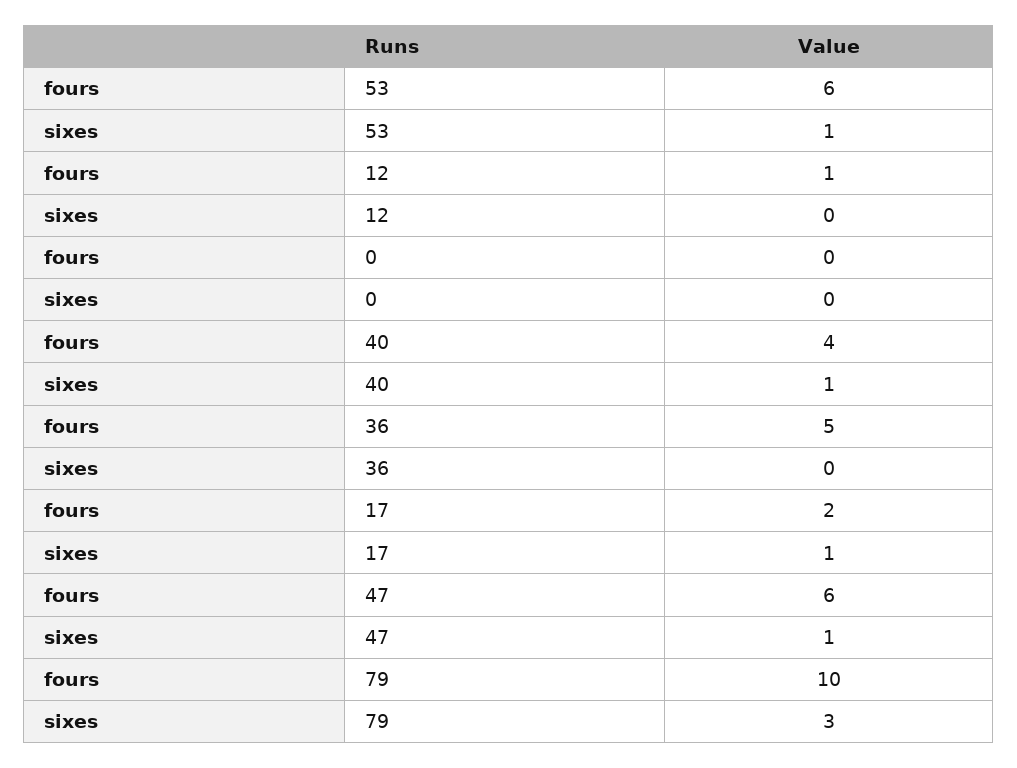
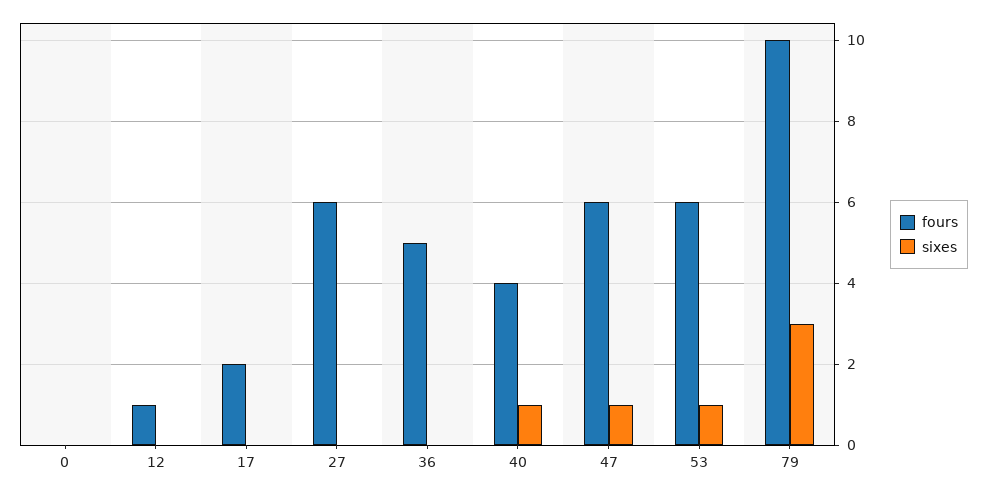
sixes, 17: 1 -> 0
fours, 27: none -> 6
sixes, 27: none -> 0

